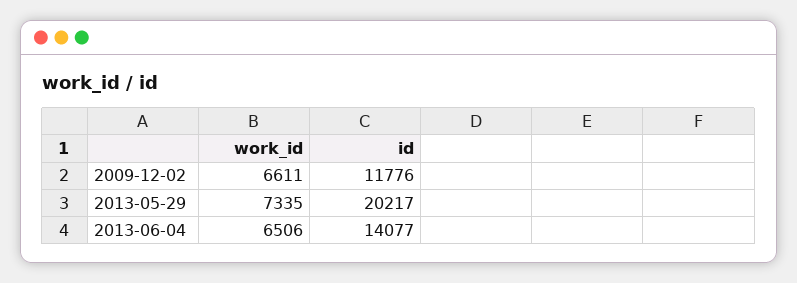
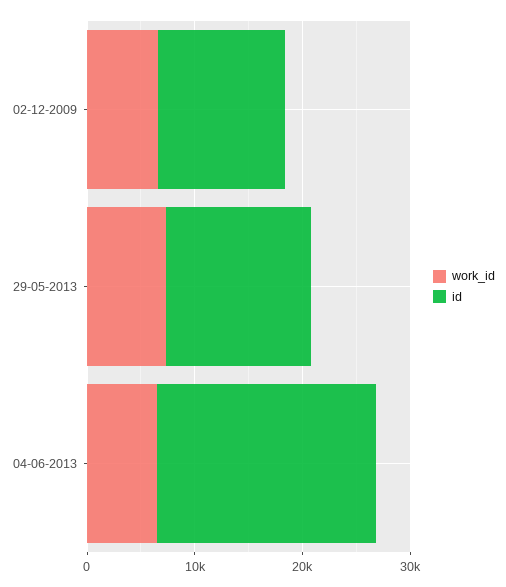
id, 2013-05-29: 20217 -> 14000
id, 2013-06-04: 14077 -> 20000

